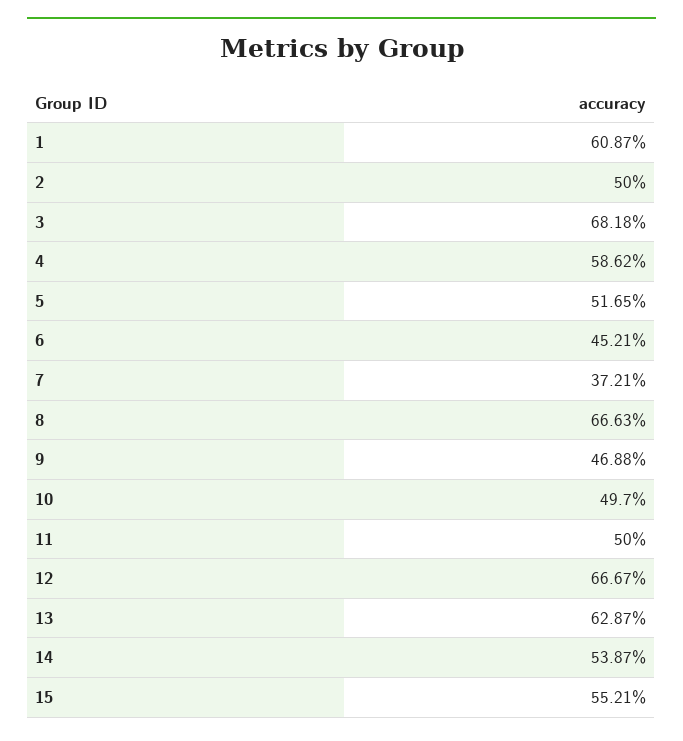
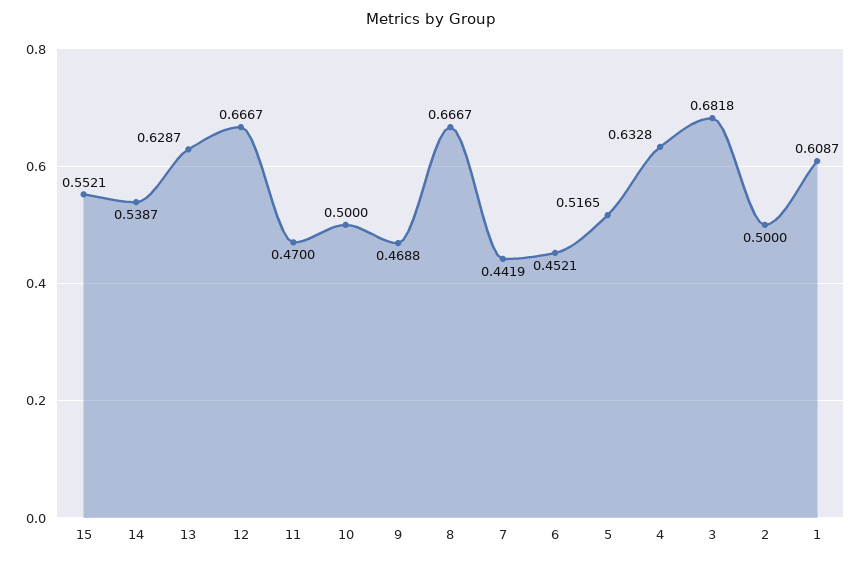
4: 0.5862 -> 0.6328
7: 0.3721 -> 0.4419
8: 0.6663 -> 0.6667
10: 0.497 -> 0.5
11: 0.5 -> 0.47

